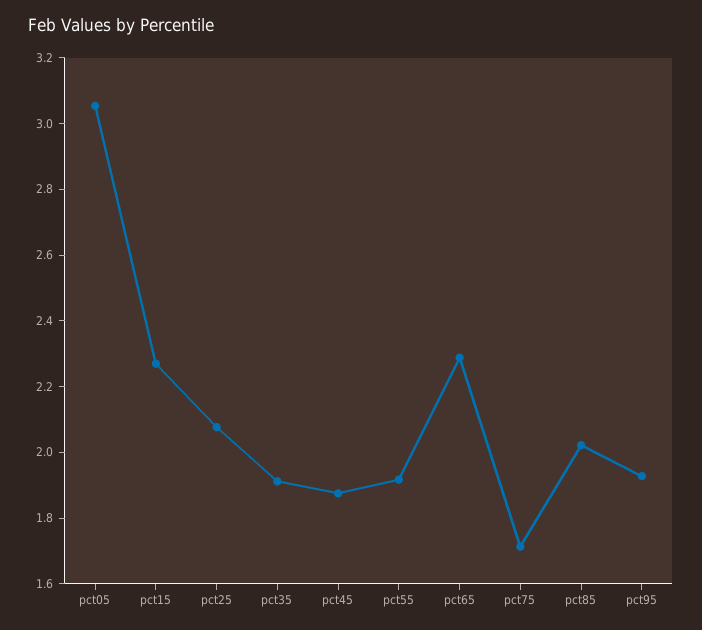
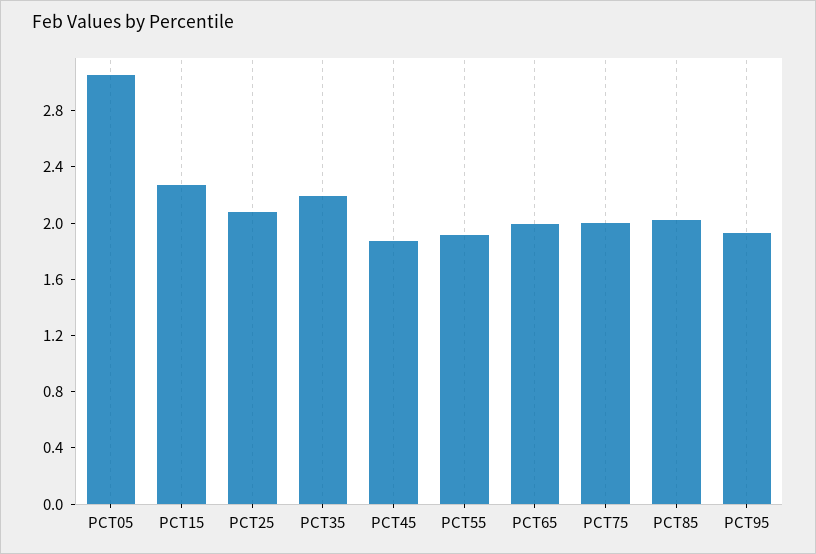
pct35: 1.9 -> 2.2
pct65: 2.3 -> 2
pct75: 1.7 -> 2

